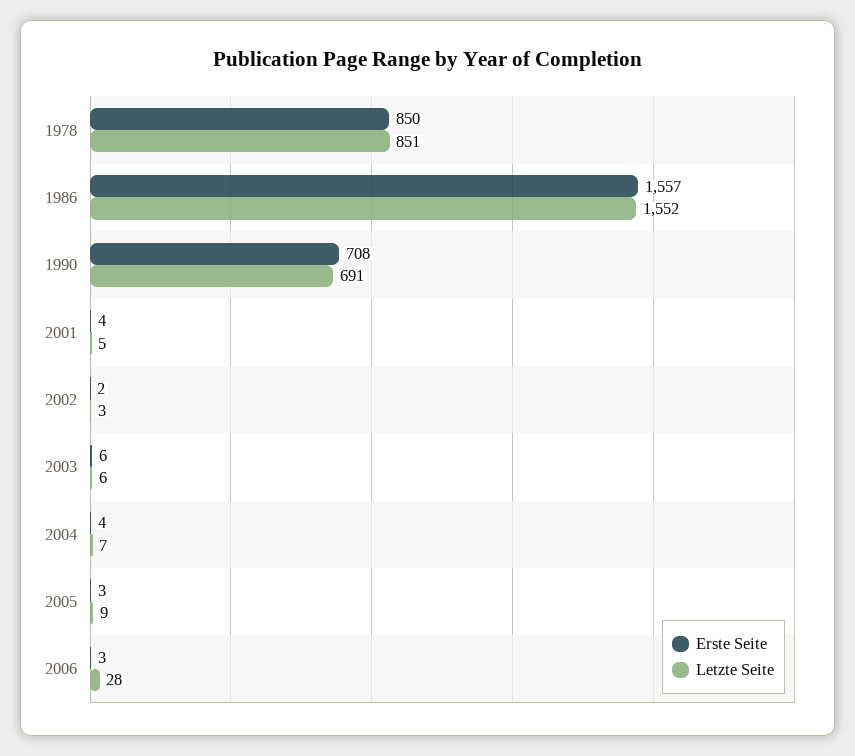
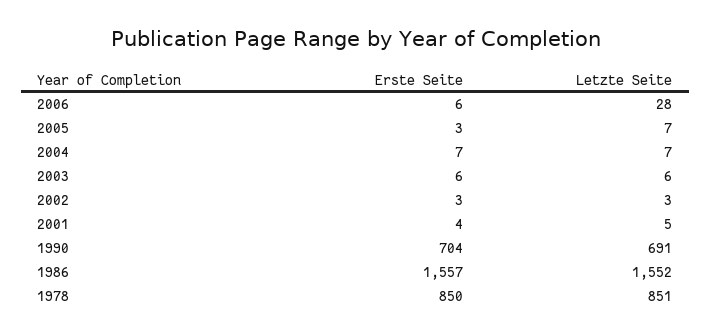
Erste Seite, 1990: 708 -> 704
Erste Seite, 2002: 2 -> 3
Erste Seite, 2004: 4 -> 7
Letzte Seite, 2005: 9 -> 7
Erste Seite, 2006: 3 -> 6

